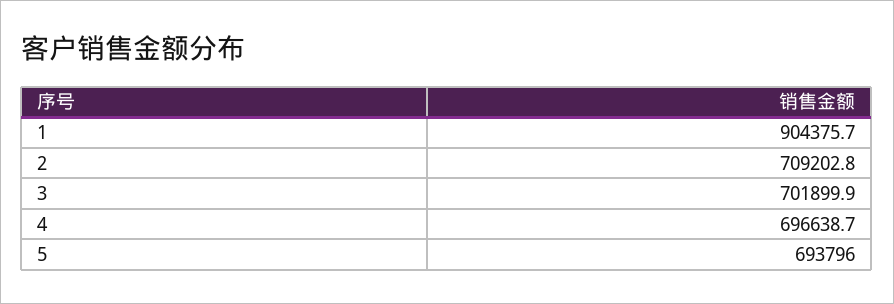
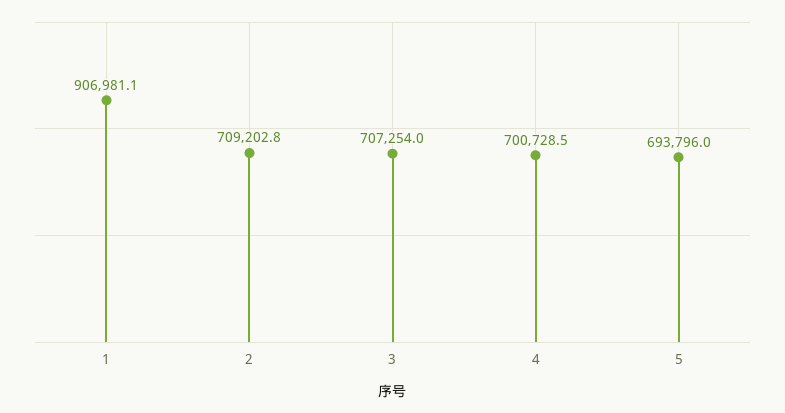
1: 904375.7 -> 906981.1
3: 701899.9 -> 707254
4: 696638.7 -> 700728.5

